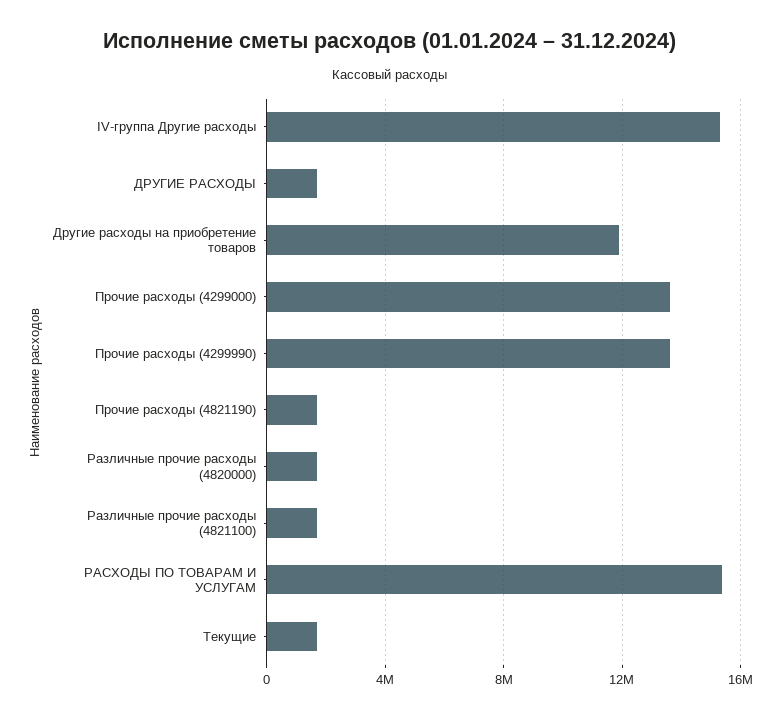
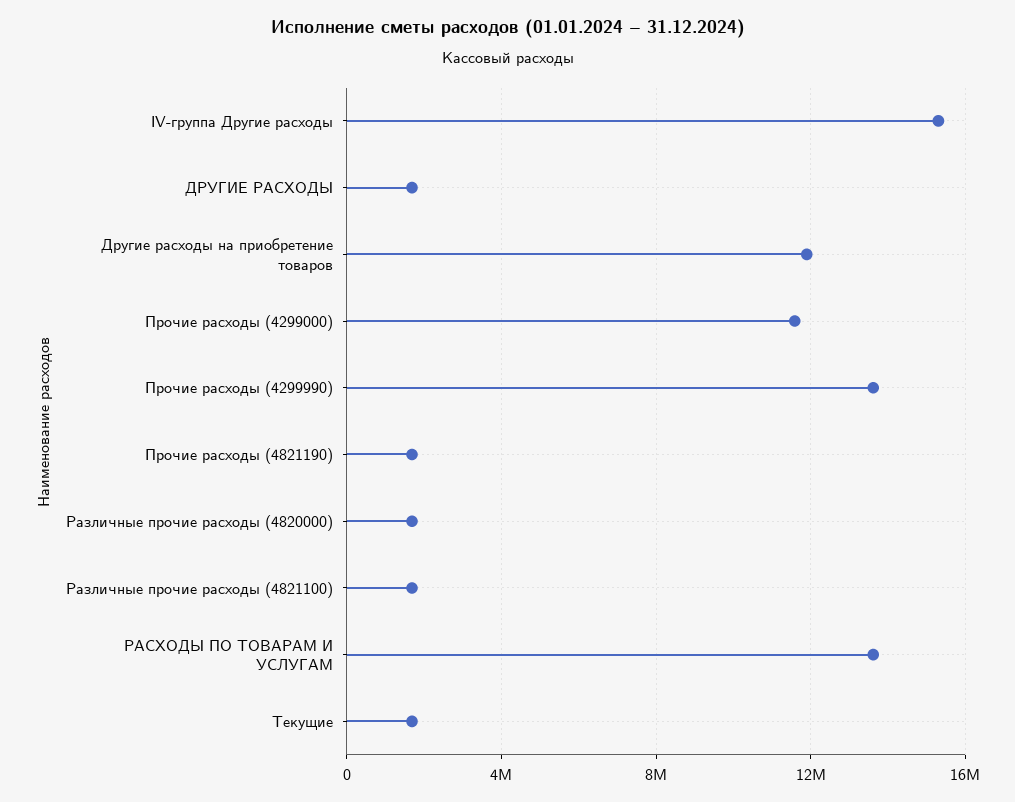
Прочие расходы (4299000): 13500000 -> 11500000
РАСХОДЫ ПО ТОВАРАМ И УСЛУГАМ: 15500000 -> 13500000

